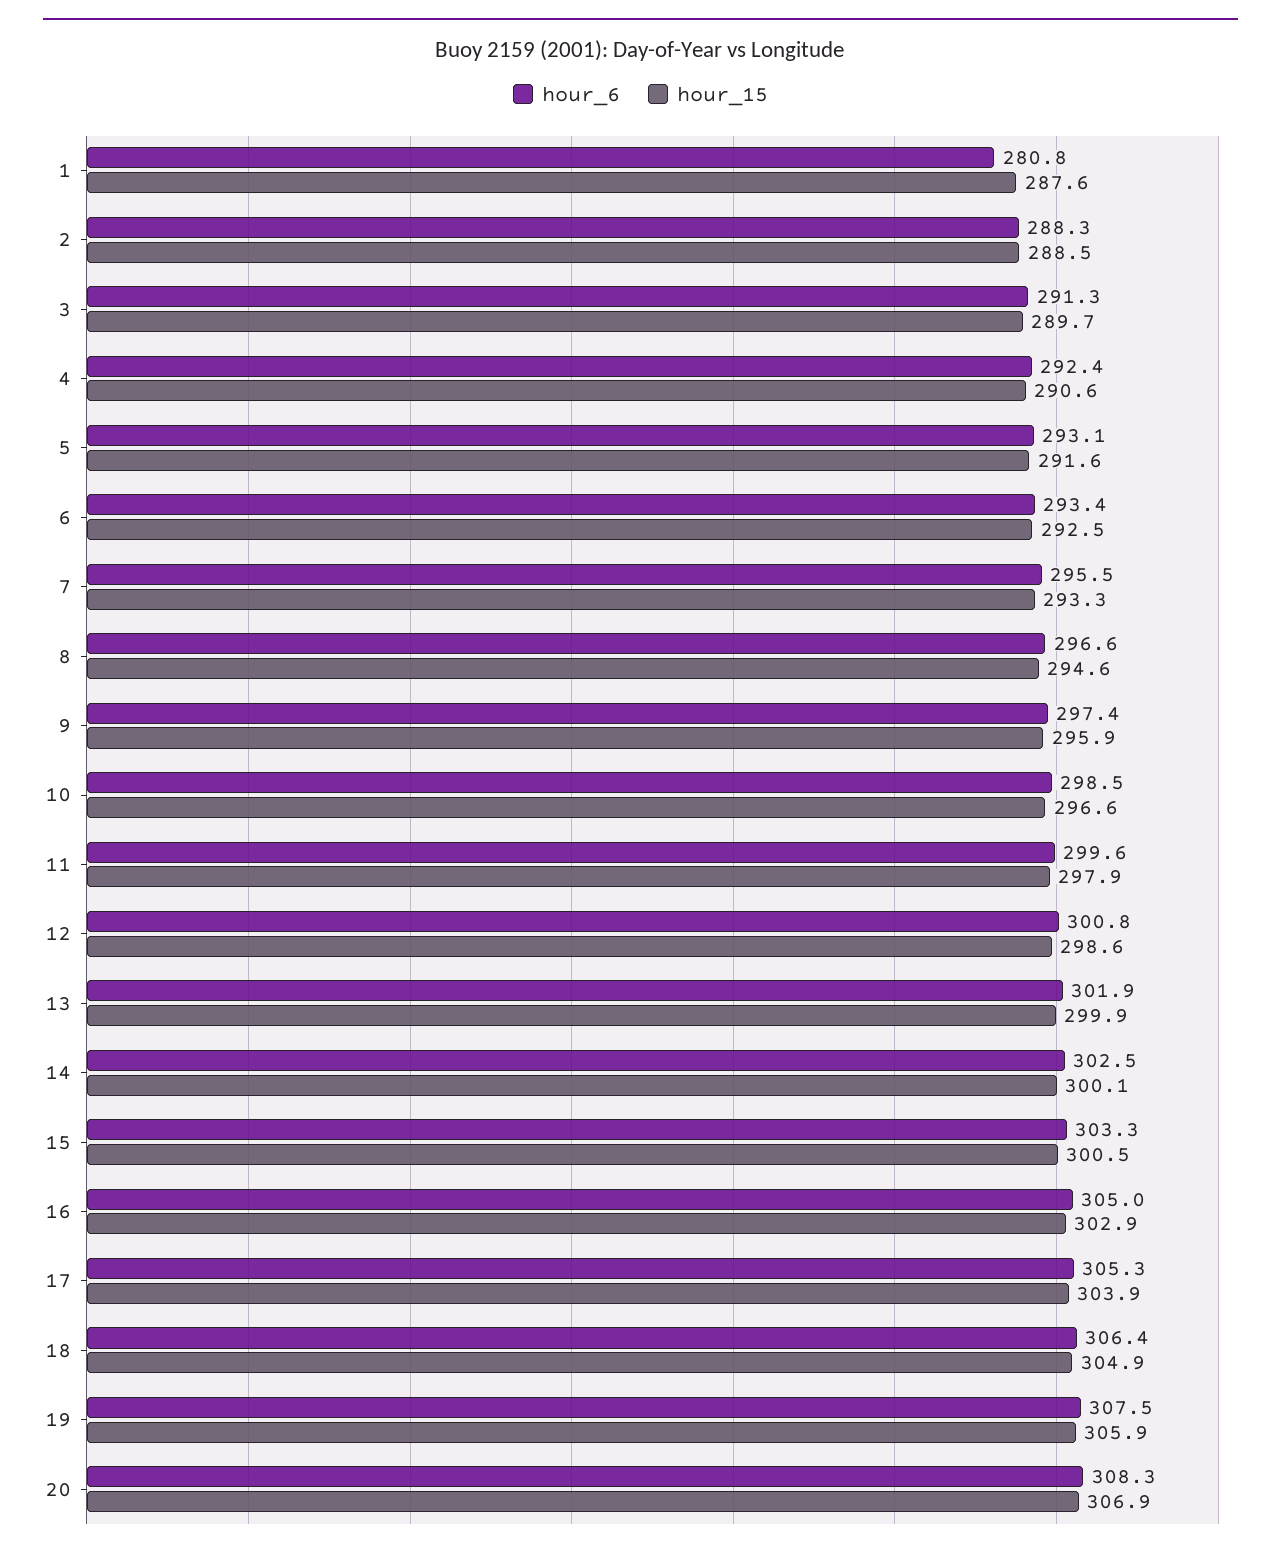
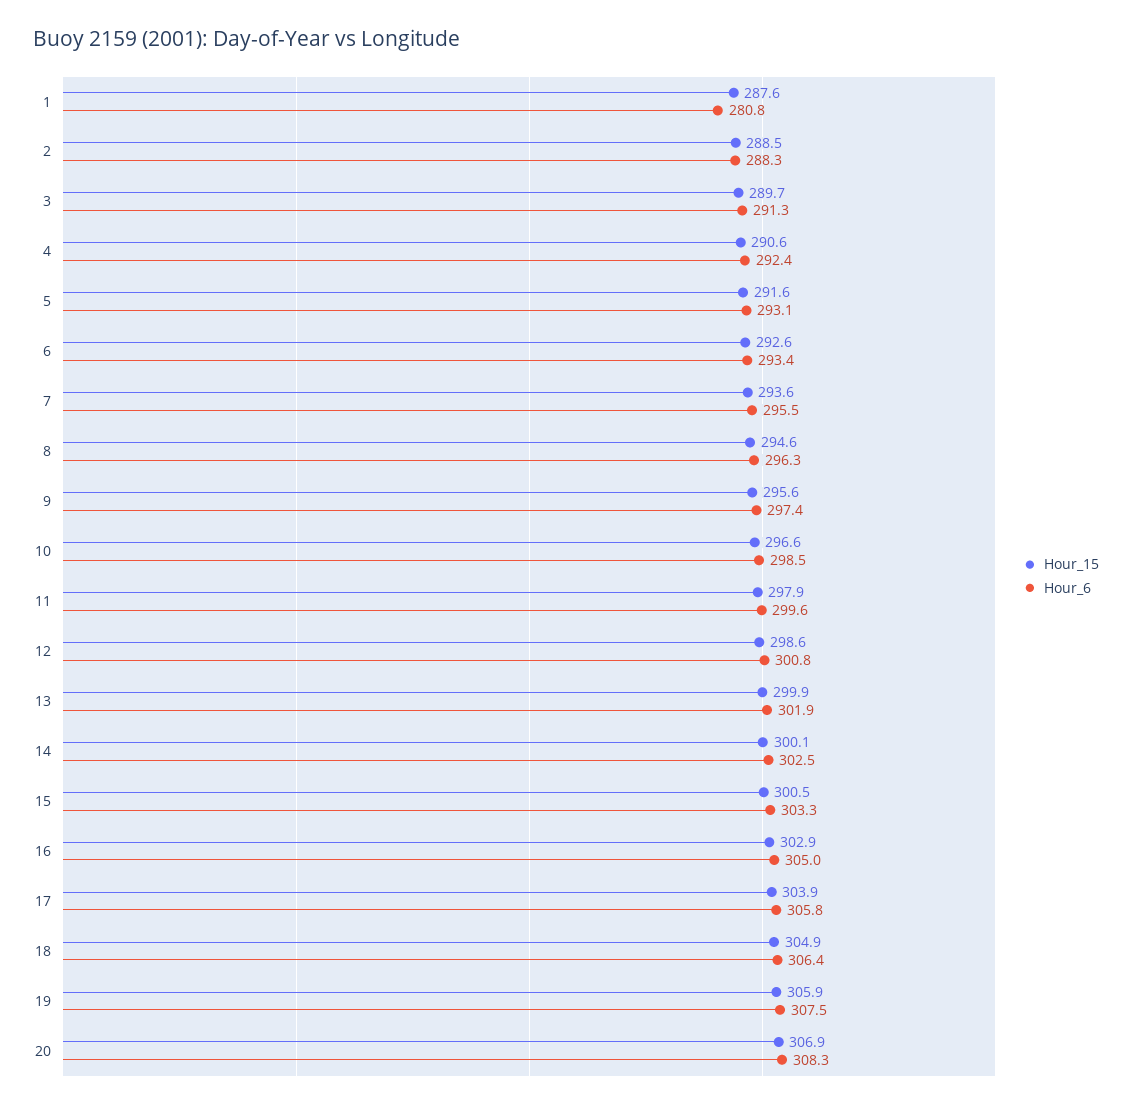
hour_15, 6: 292.5 -> 292.6
hour_15, 7: 293.3 -> 293.6
hour_6, 8: 296.6 -> 296.3
hour_15, 9: 295.9 -> 295.6
hour_6, 17: 305.3 -> 305.8

